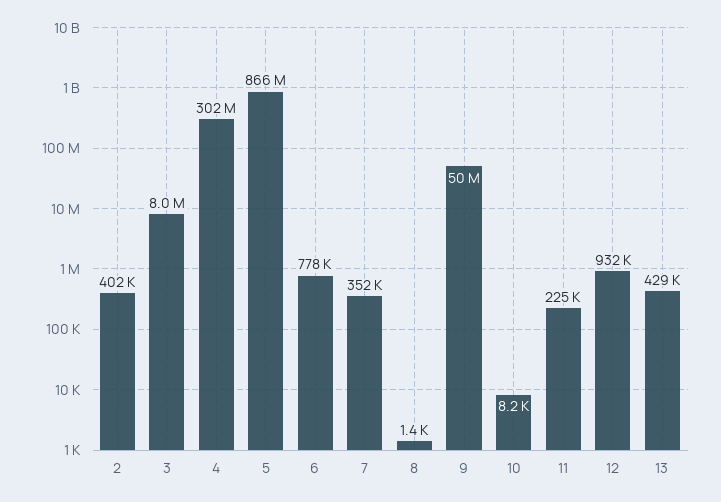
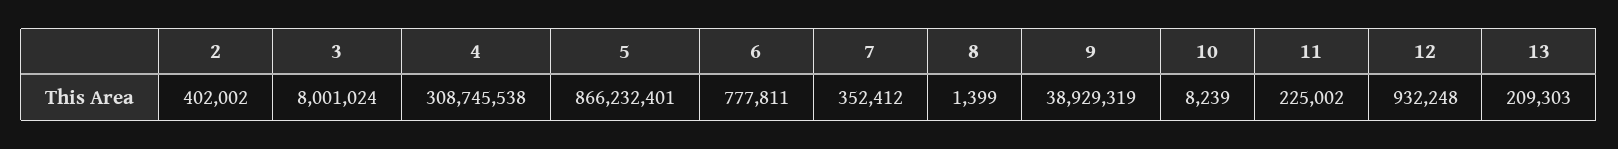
4: 302000000 -> 308745538
9: 50000000 -> 38929319
13: 429000 -> 209303

